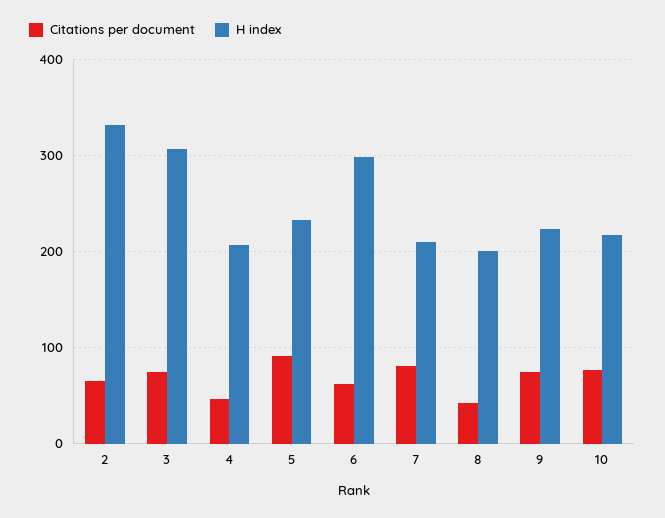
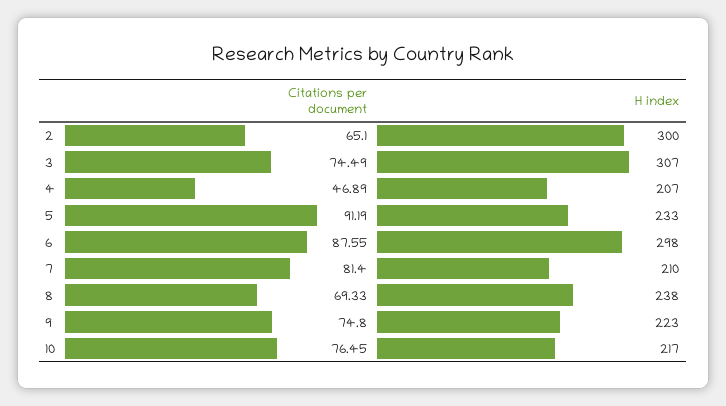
H index, 2: 330 -> 300
Citations per document, 6: 60 -> 87.55
Citations per document, 8: 40 -> 69.33
H index, 8: 200 -> 238

